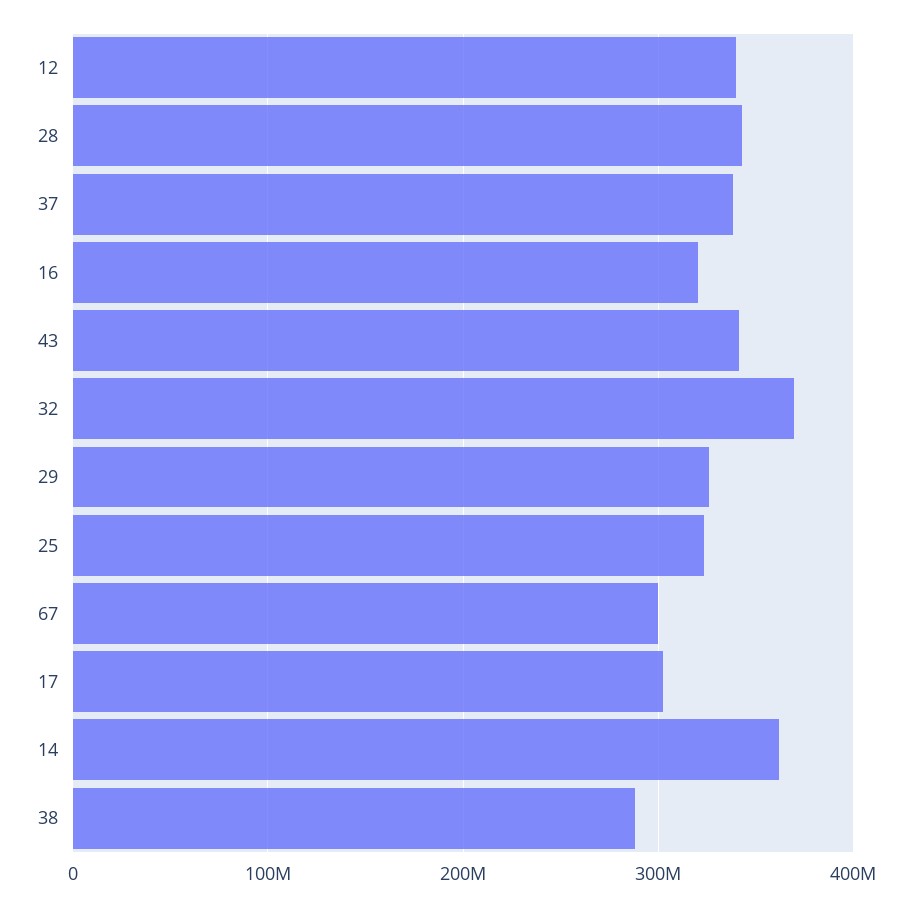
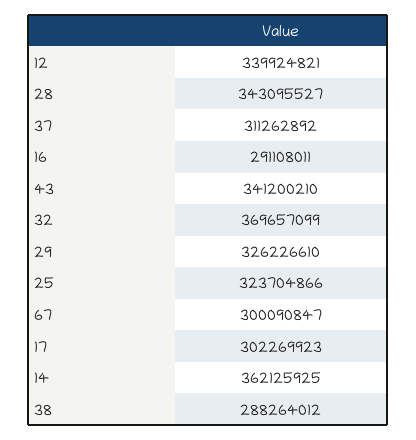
37: 340000000 -> 311262892
16: 320000000 -> 291108011

